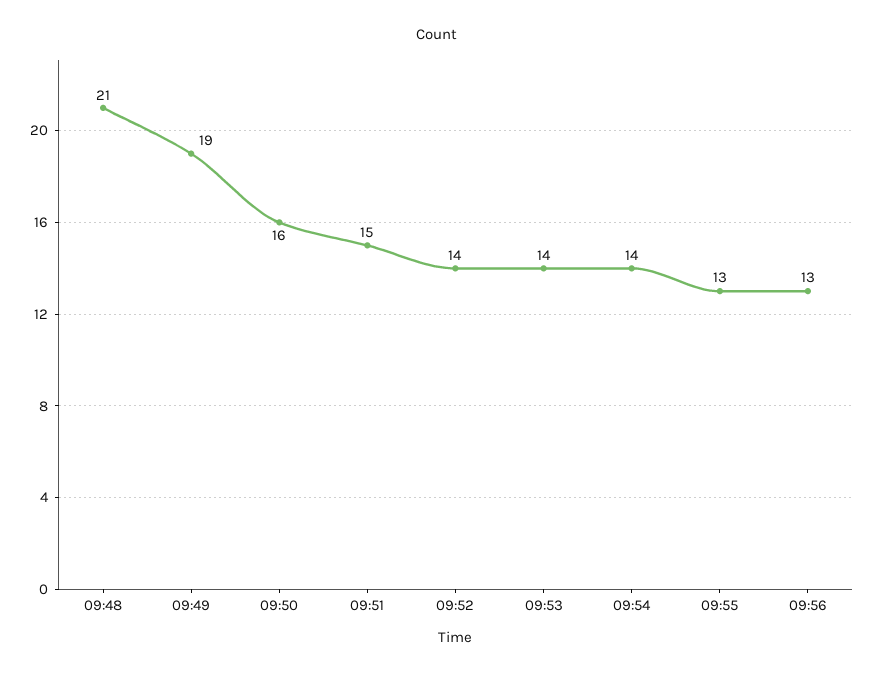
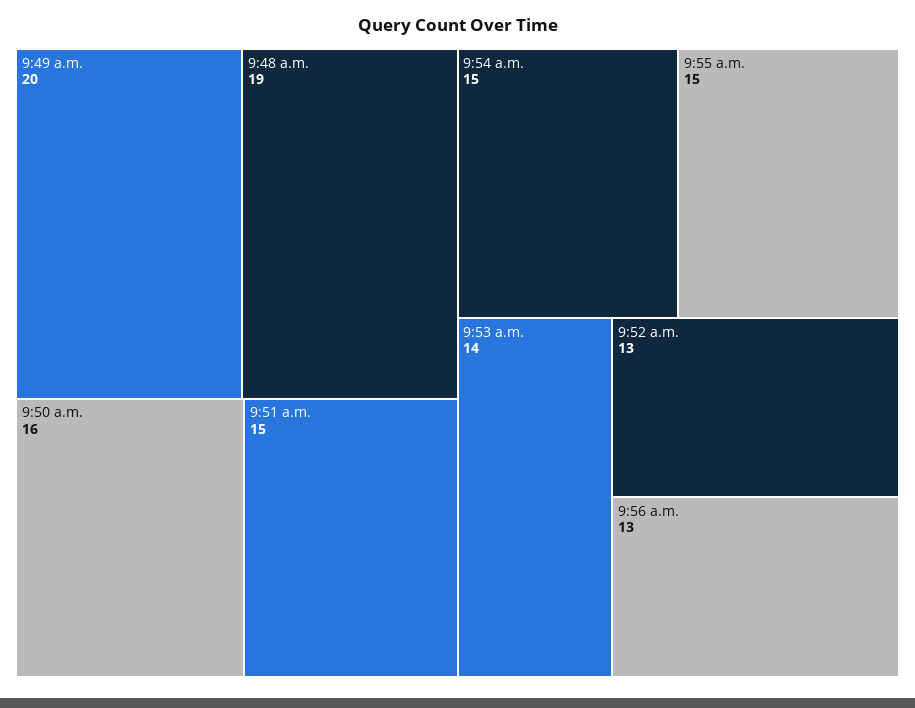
09:48: 21 -> 19
09:49: 19 -> 20
09:52: 14 -> 13
09:54: 14 -> 15
09:55: 13 -> 15

